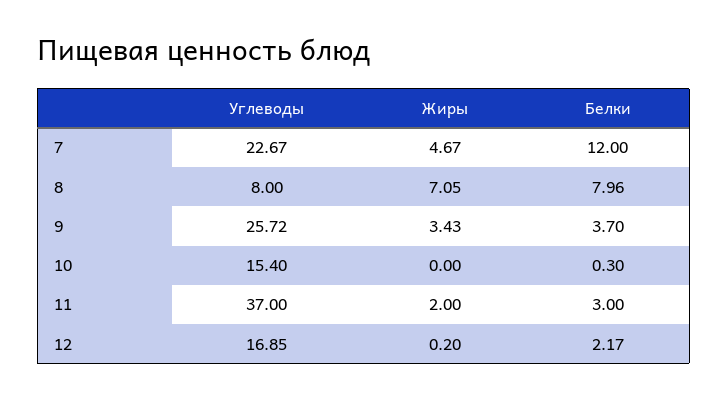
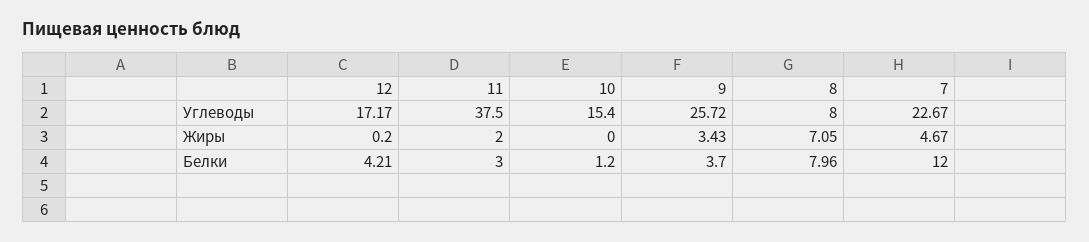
Белки, 10: 0.3 -> 1.2
Углеводы, 11: 37 -> 37.5
Углеводы, 12: 16.85 -> 17.17
Белки, 12: 2.17 -> 4.21

